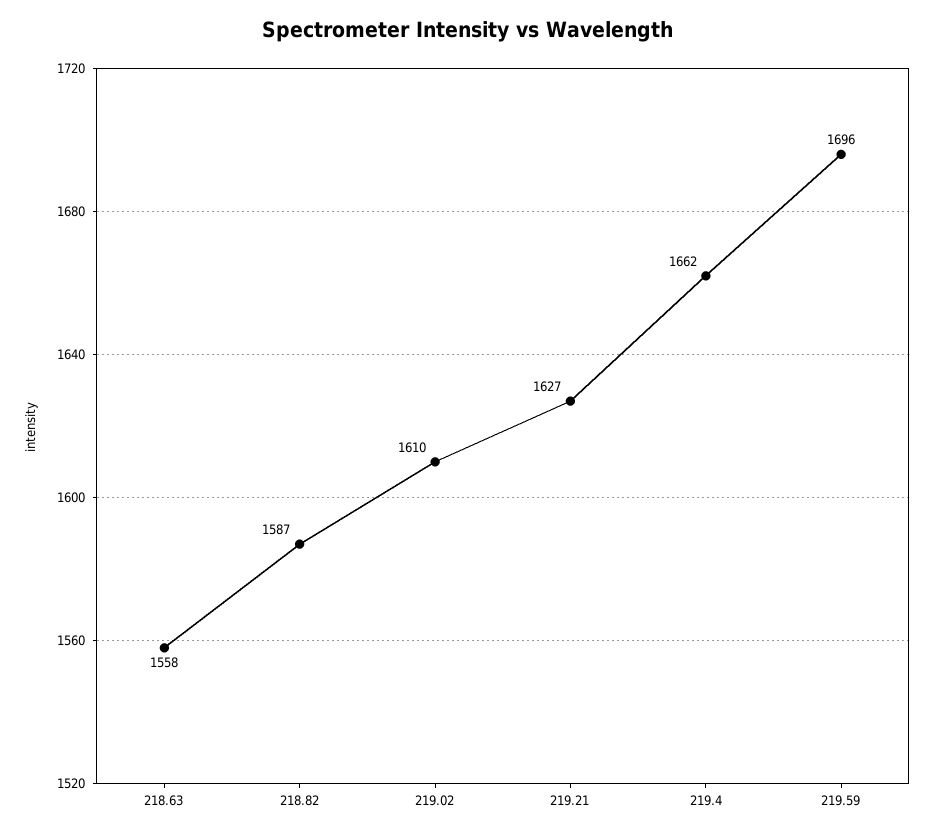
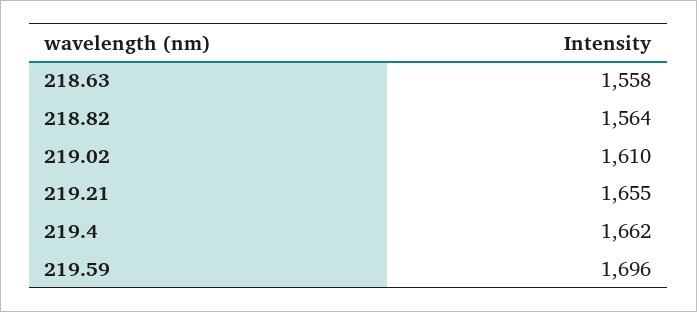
218.82: 1587 -> 1564
219.21: 1627 -> 1655

